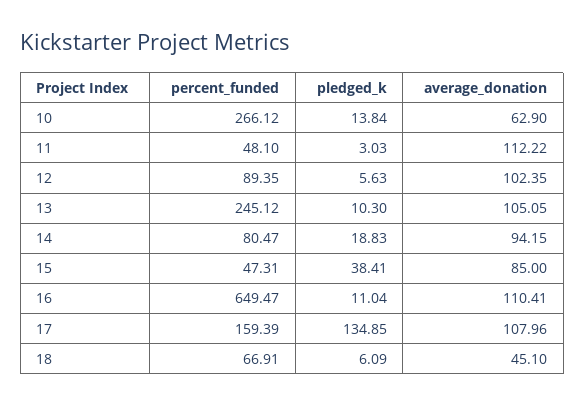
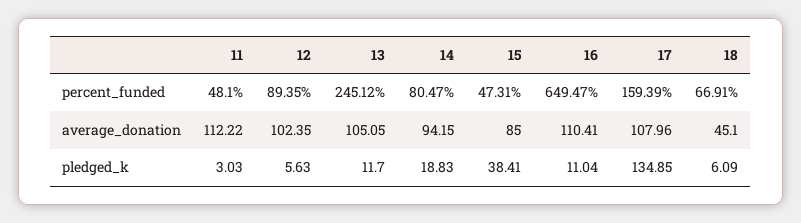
percent_funded, 10: 266.12 -> none
pledged_k, 10: 13.84 -> none
average_donation, 10: 62.9 -> none
pledged_k, 13: 10.3 -> 11.7

